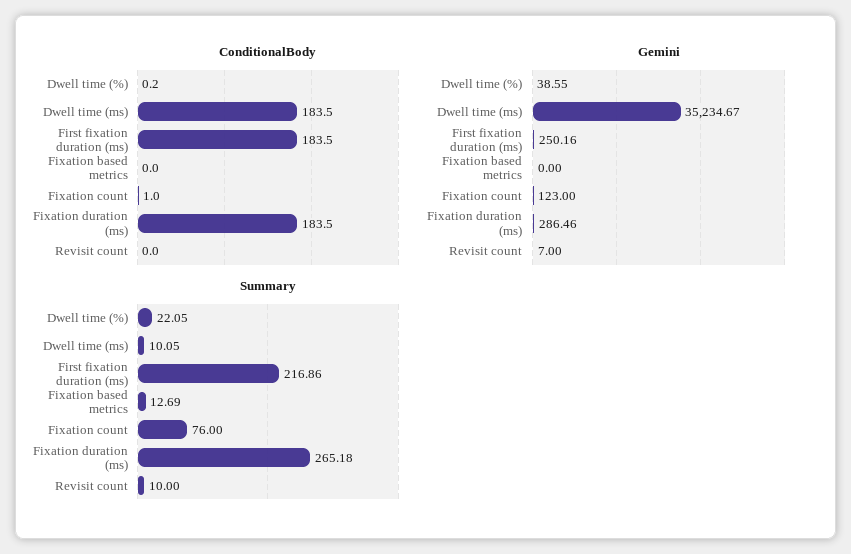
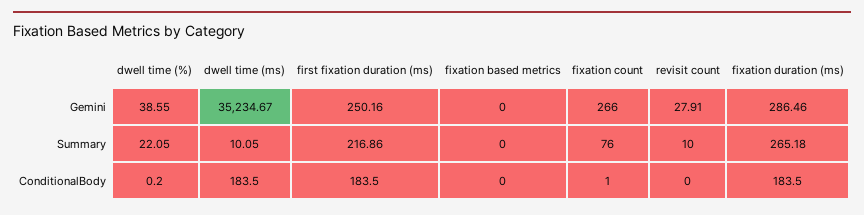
Gemini, Fixation count: 123 -> 266
Gemini, Revisit count: 7 -> 27.91
Summary, Fixation based metrics: 12.69 -> 0

